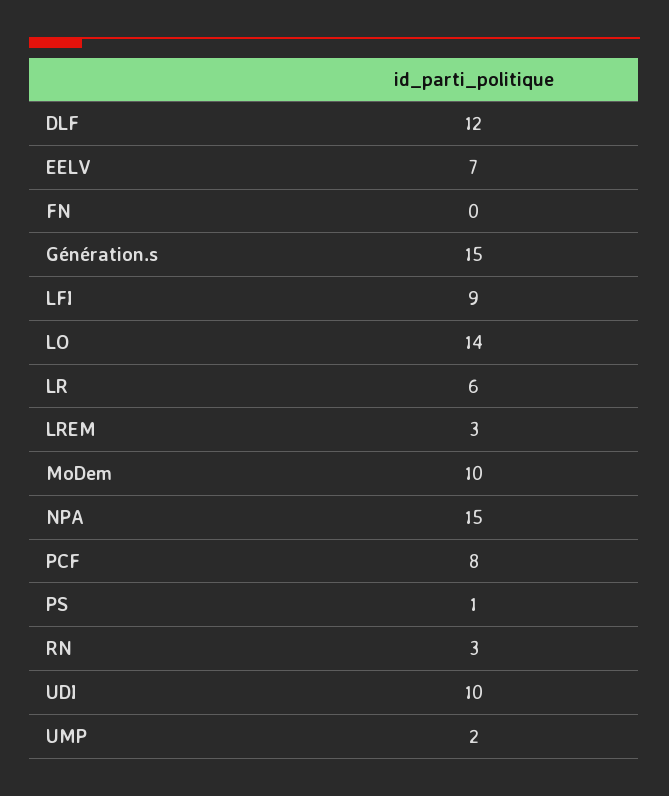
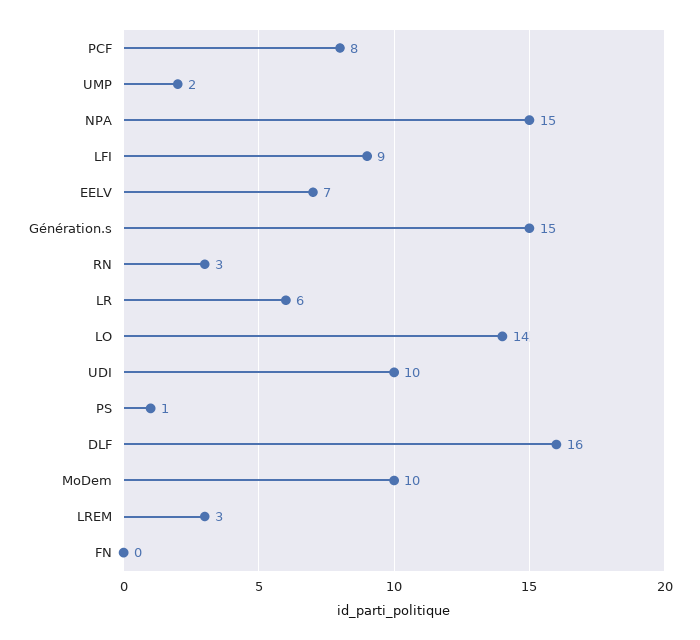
DLF: 12 -> 16

